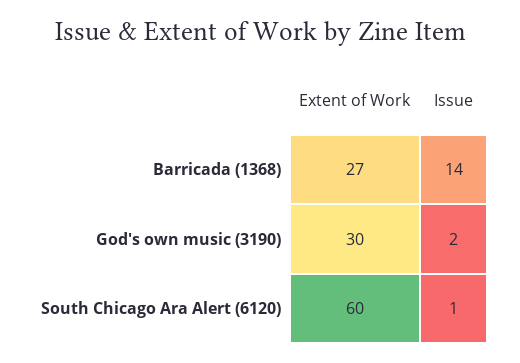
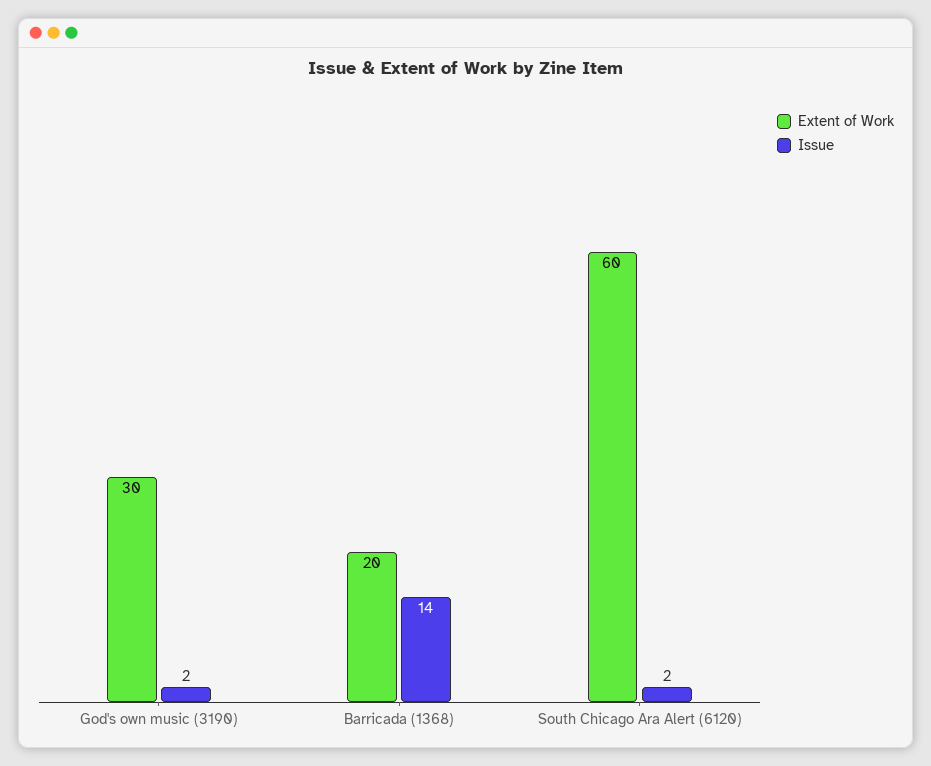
Extent of Work, Barricada (1368): 27 -> 20
Issue, South Chicago Ara Alert (6120): 1 -> 2

